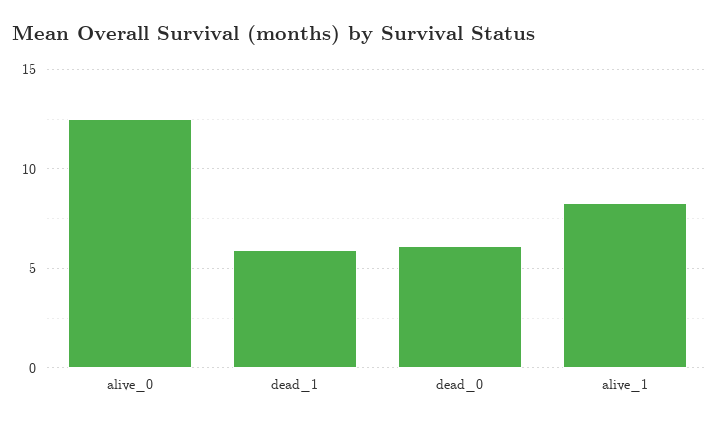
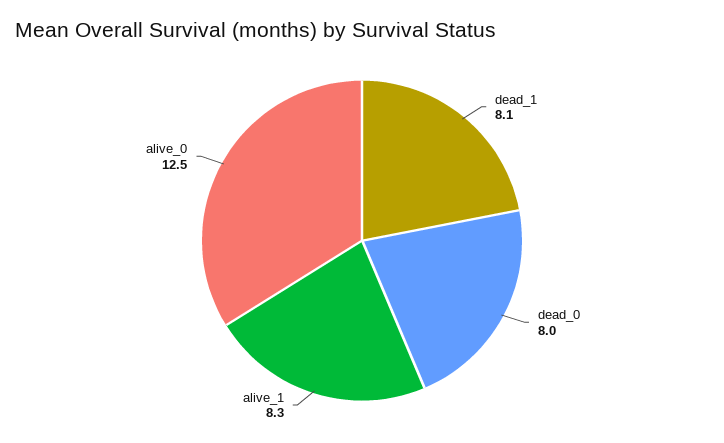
dead_1: 6 -> 8.1
dead_0: 6 -> 8

